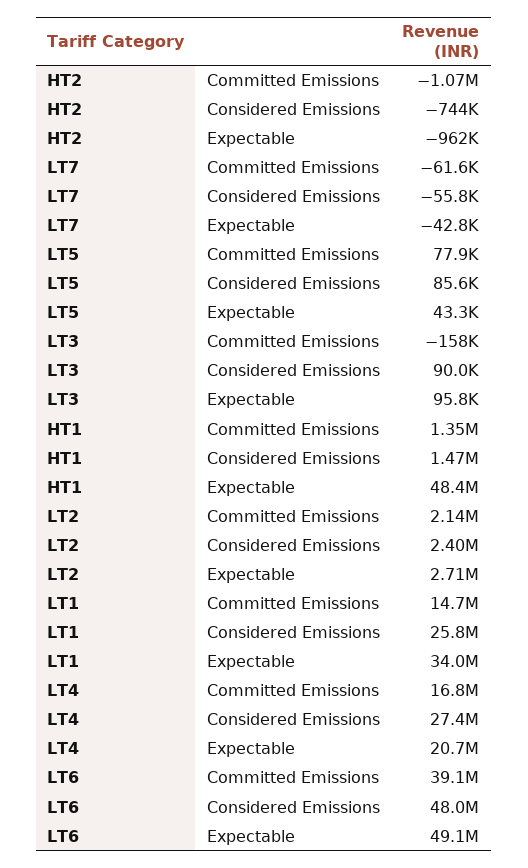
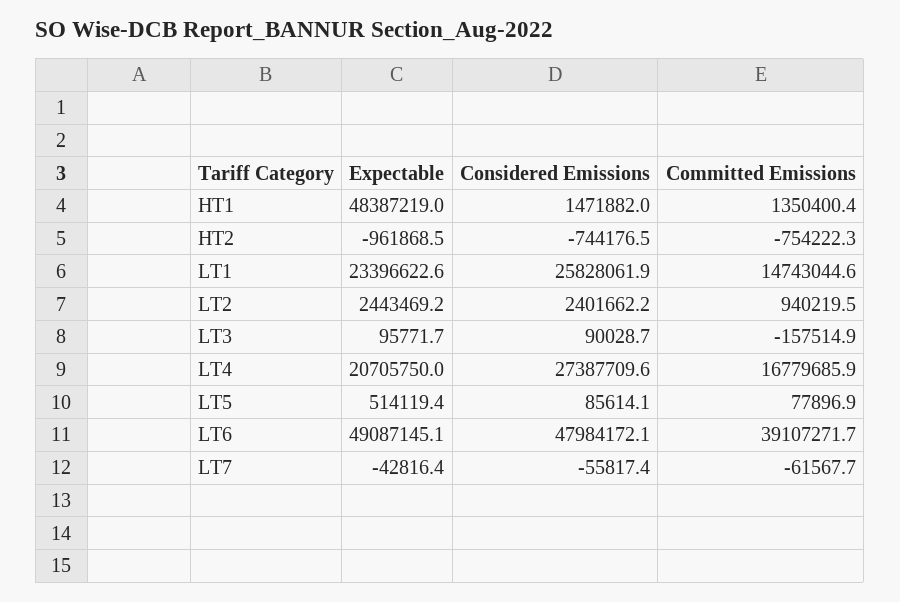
HT2, Committed Emissions: -1070000 -> -754222.3
LT5, Expectable: 43300 -> 514119.4
LT2, Committed Emissions: 2140000 -> 940219.5
LT2, Expectable: 2710000 -> 2443469.2
LT1, Expectable: 34000000 -> 23396622.6

